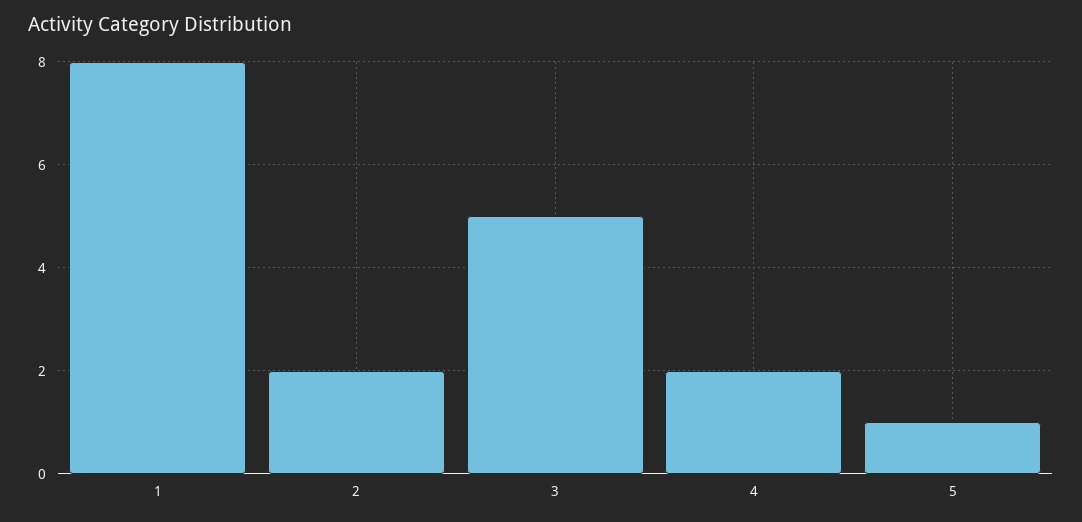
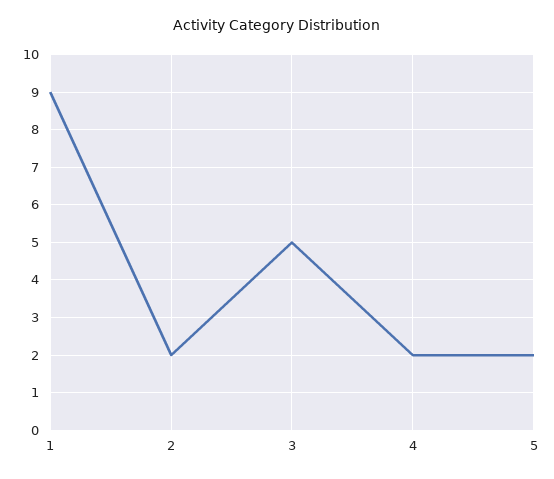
1: 8 -> 9
5: 1 -> 2

